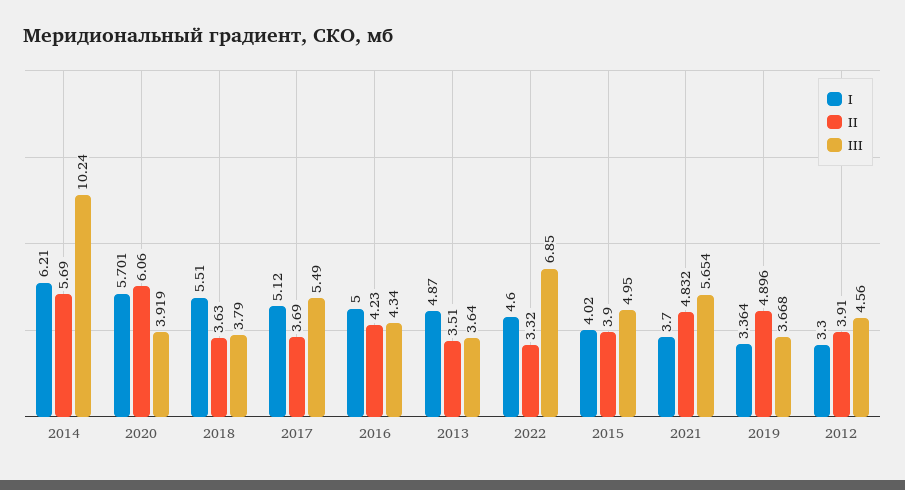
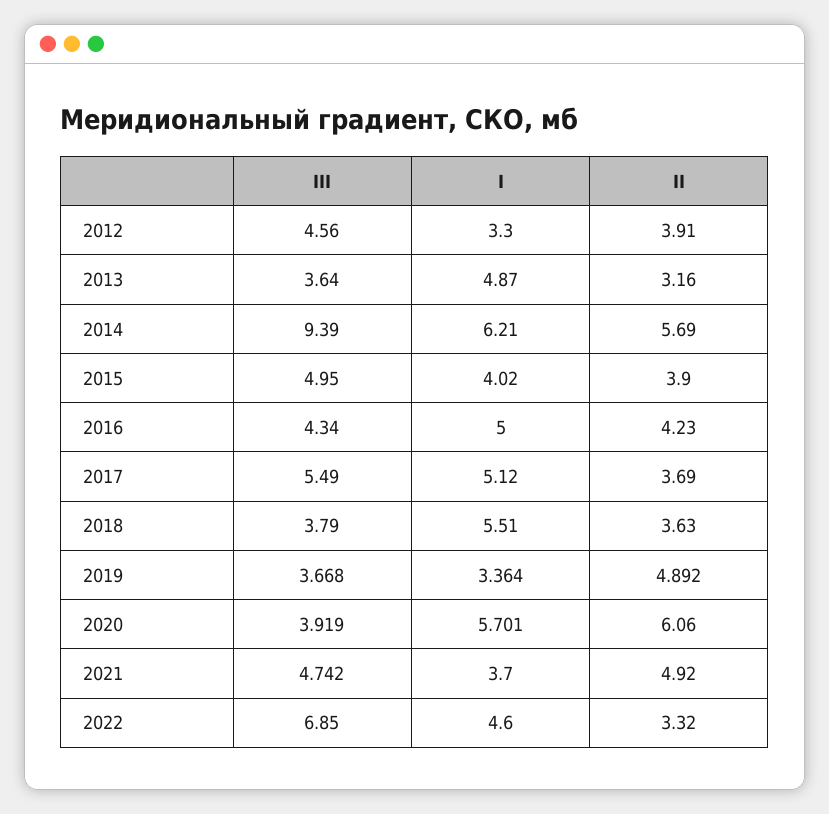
III, 2014: 10.24 -> 9.39
II, 2013: 3.51 -> 3.16
II, 2021: 4.832 -> 4.92
III, 2021: 5.654 -> 4.742
II, 2019: 4.896 -> 4.892

